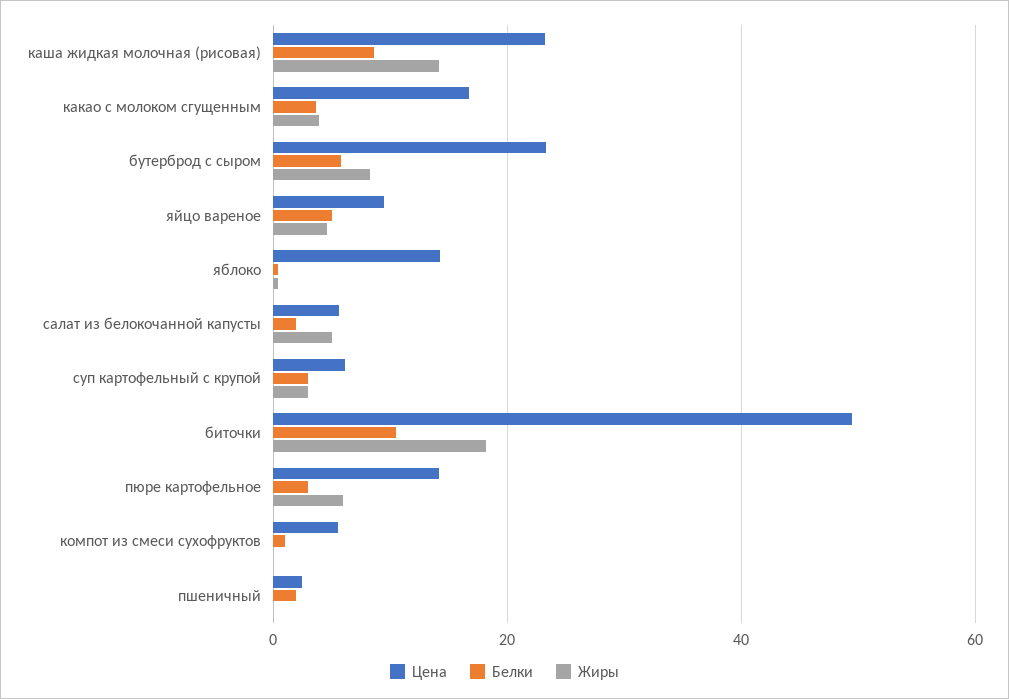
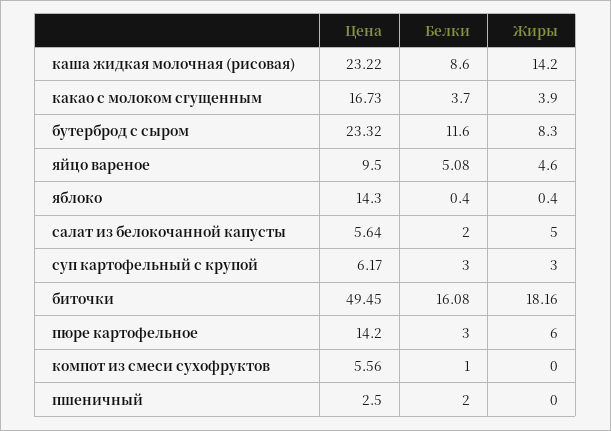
Белки, бутерброд с сыром: 6 -> 11.6
Белки, биточки: 10 -> 16.08

